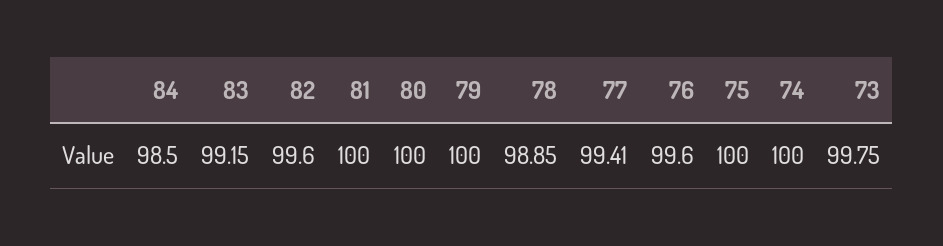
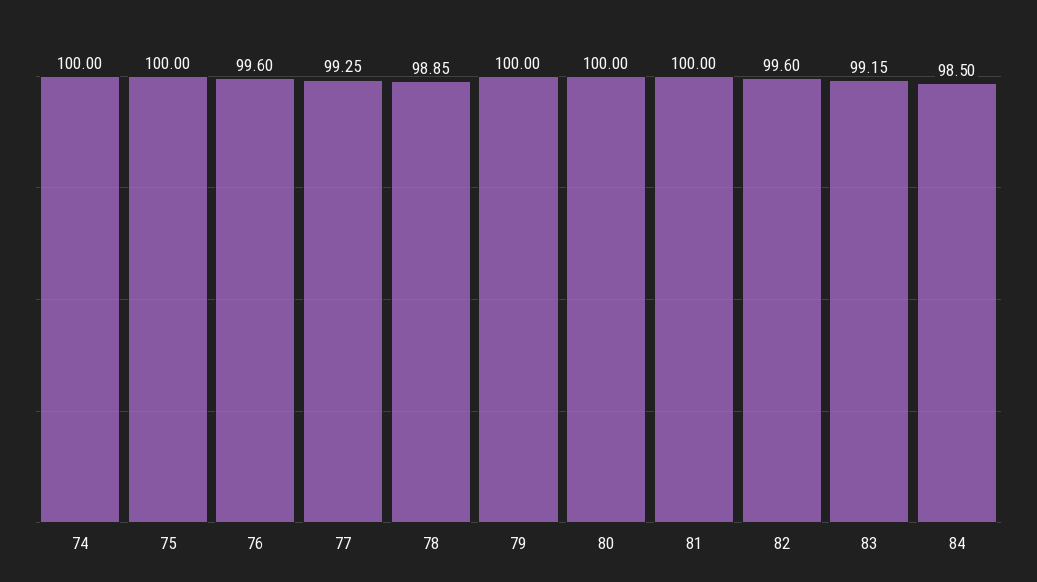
77: 99.41 -> 99.25
73: 99.75 -> none

